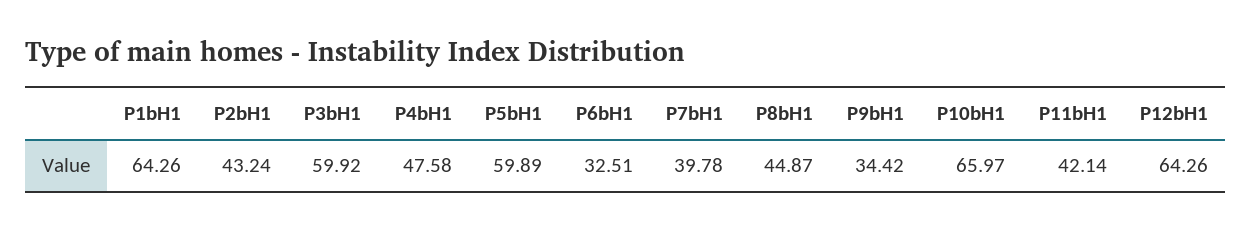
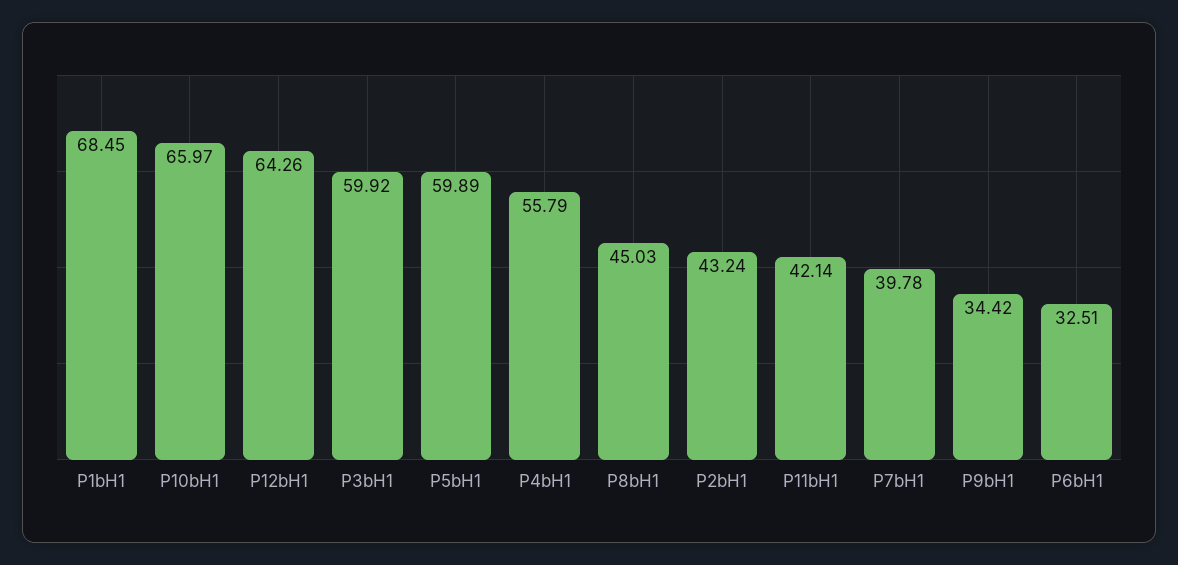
P1bH1: 64.26 -> 68.45
P4bH1: 47.58 -> 55.79
P8bH1: 44.87 -> 45.03

